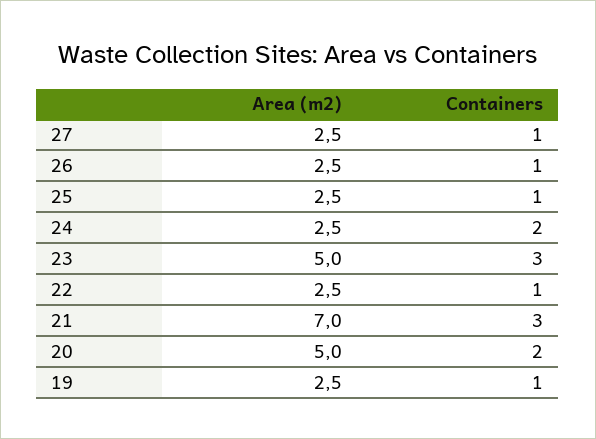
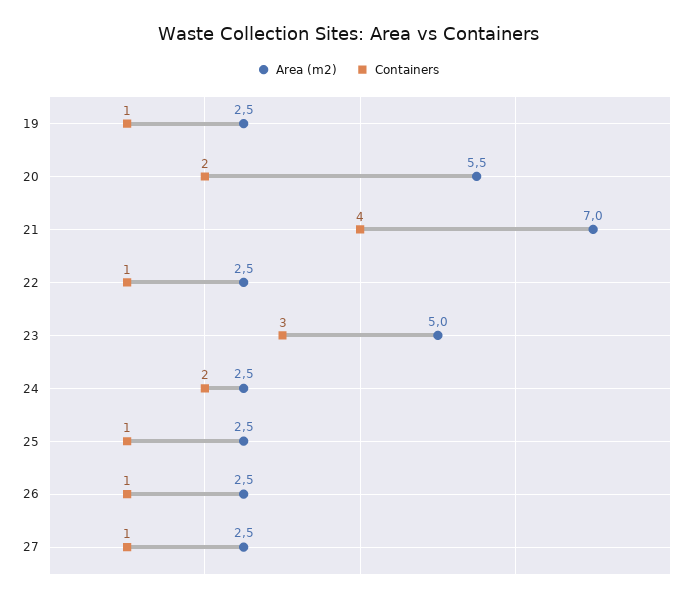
Containers, 21: 3 -> 4
Area (m2), 20: 5 -> 5.5

